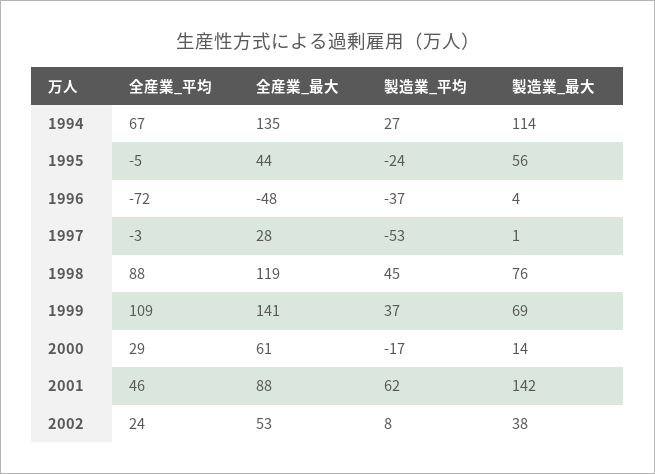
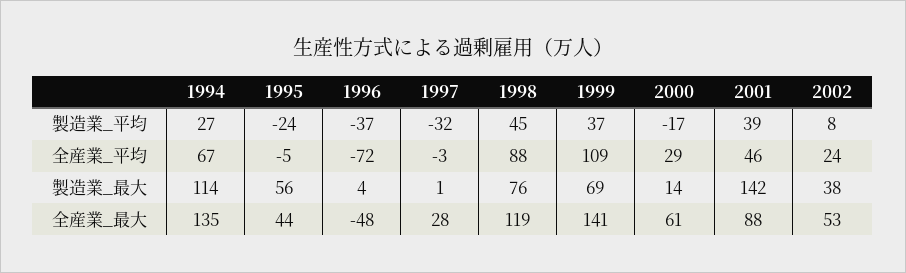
製造業_平均, 1997: -53 -> -32
製造業_平均, 2001: 62 -> 39

